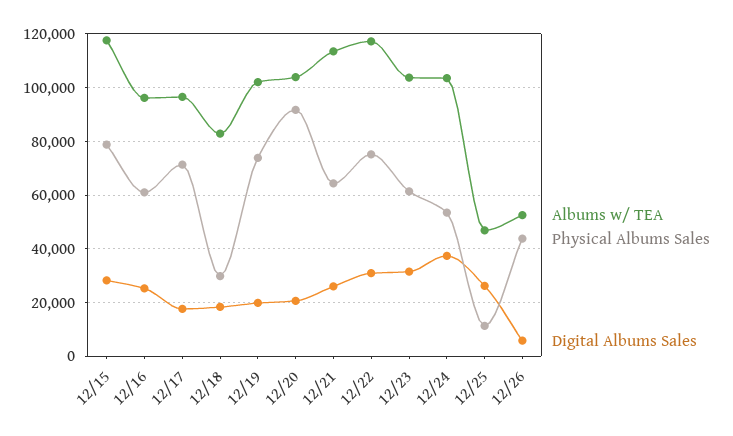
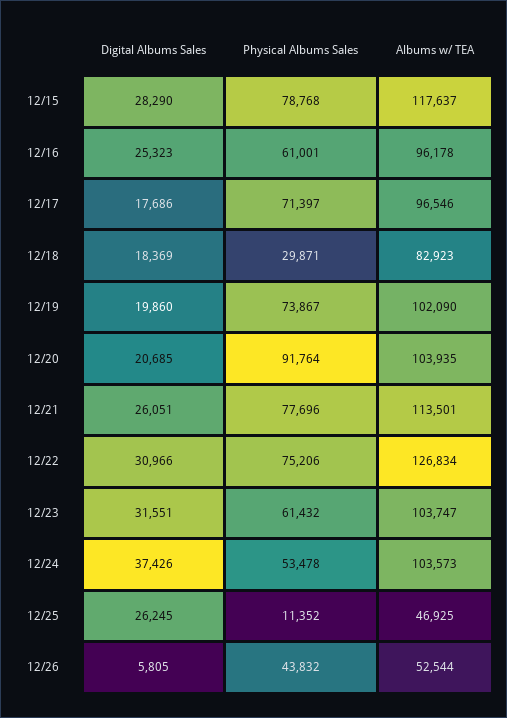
Physical Albums Sales, 12/21: 65000 -> 77696
Albums w/ TEA, 12/22: 117500 -> 126834

